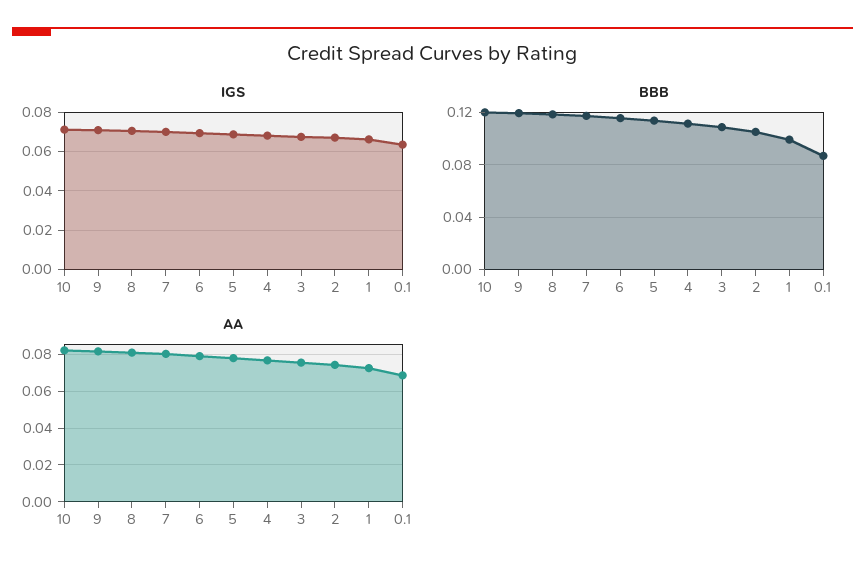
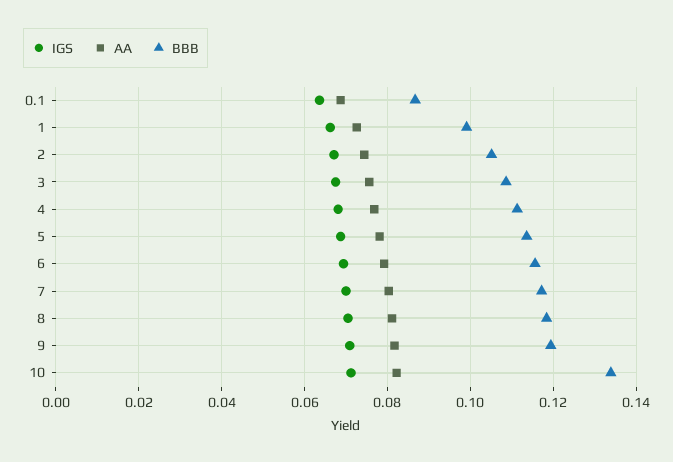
BBB, 10: 0.12 -> 0.134

